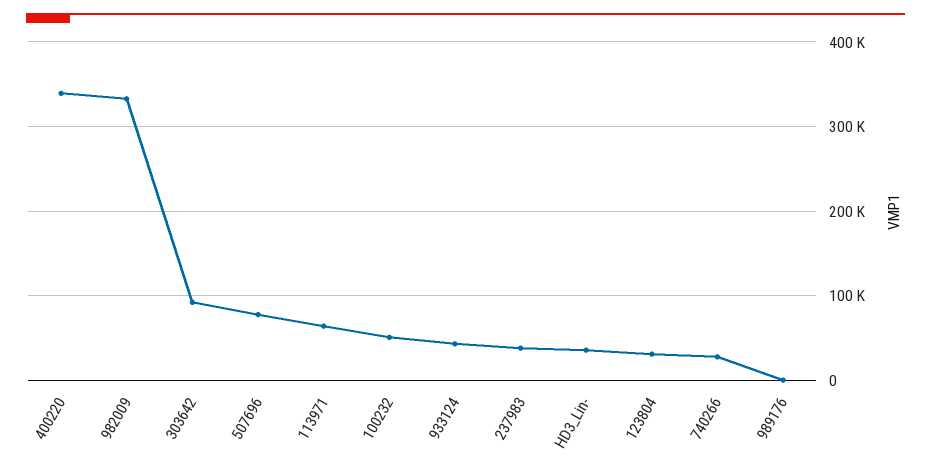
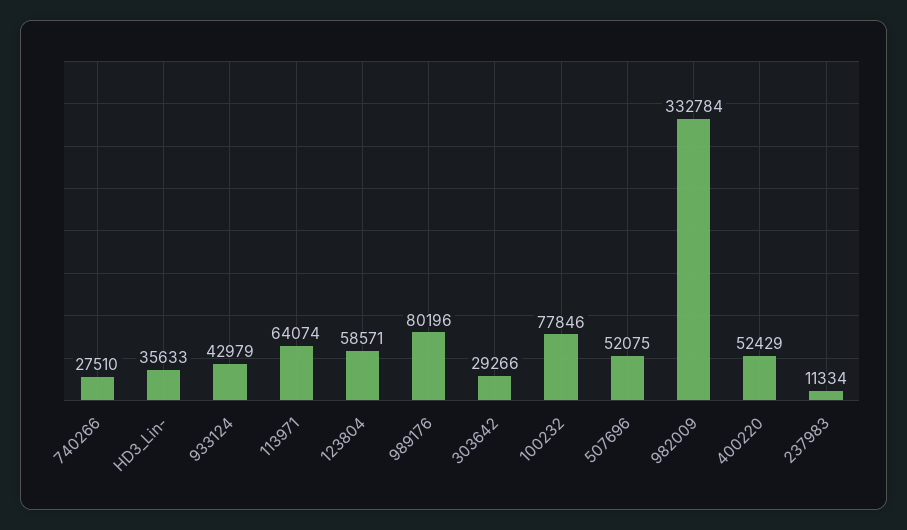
400220: 340000 -> 52429
303642: 90000 -> 29266
507696: 80000 -> 52075
100232: 50000 -> 77846
237983: 40000 -> 11334
123804: 30000 -> 58571
989176: 0 -> 80196

